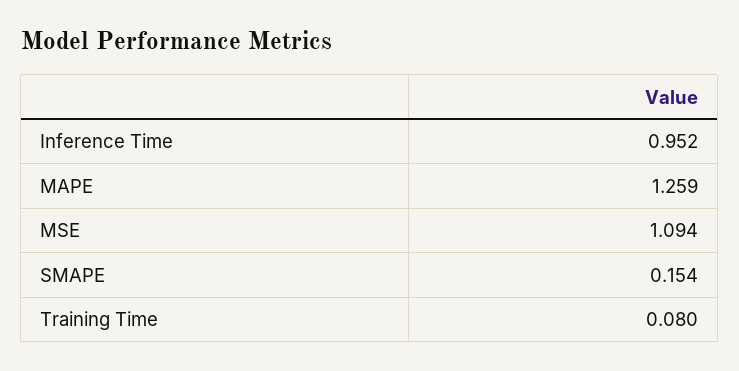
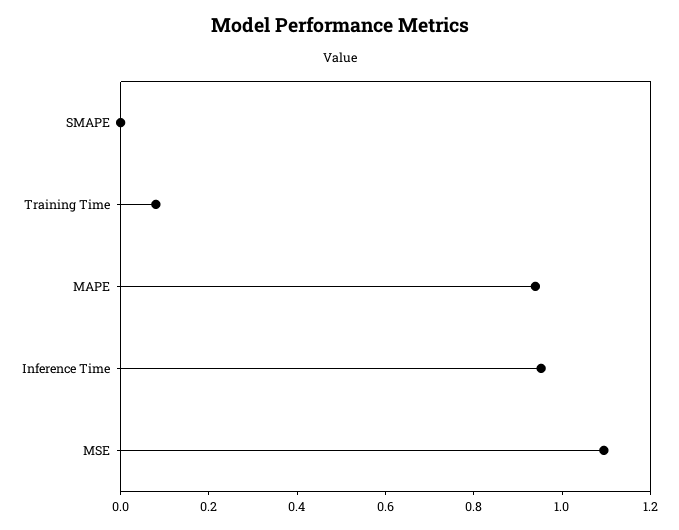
MAPE: 1.259 -> 0.95
SMAPE: 0.154 -> 0

